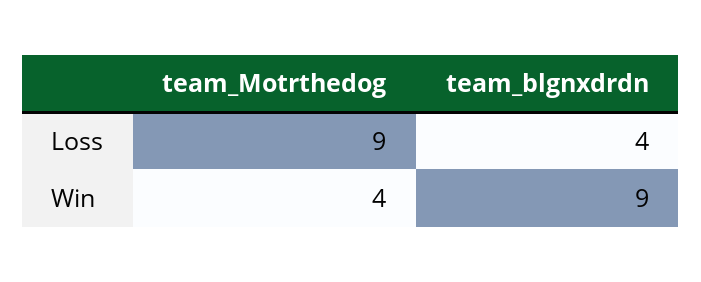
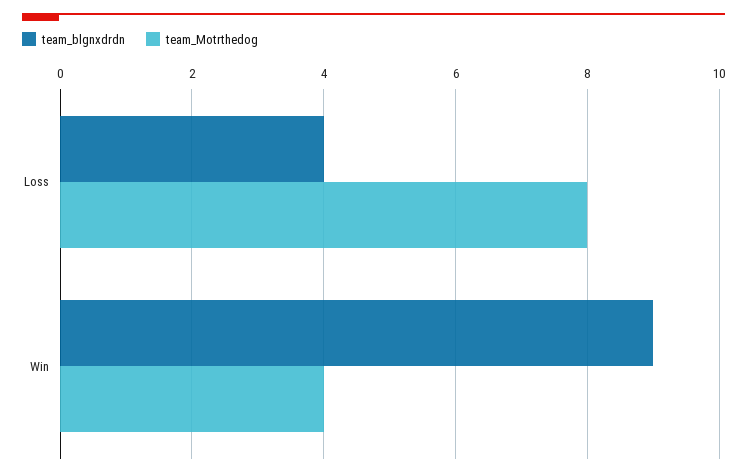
team_Motrthedog, Loss: 9 -> 8

